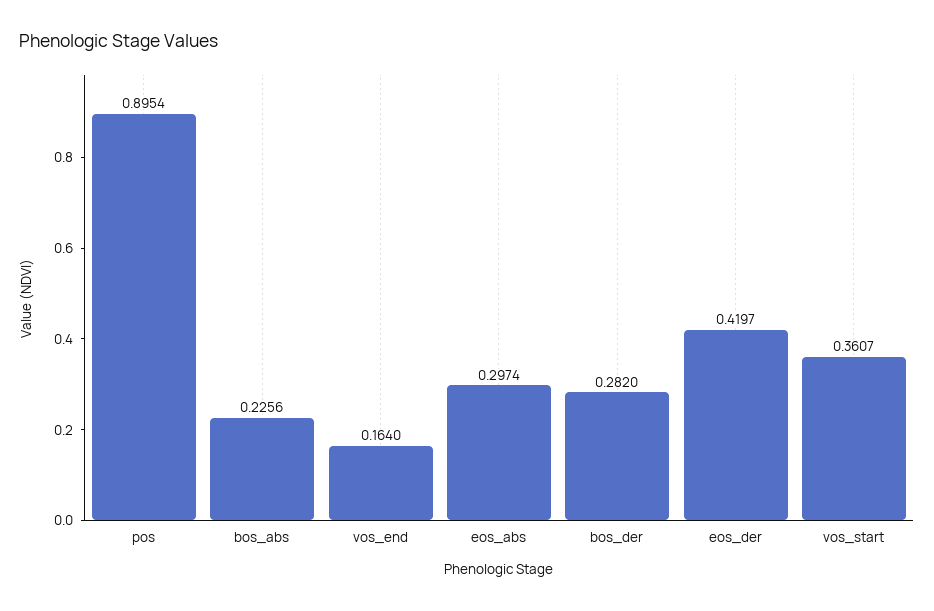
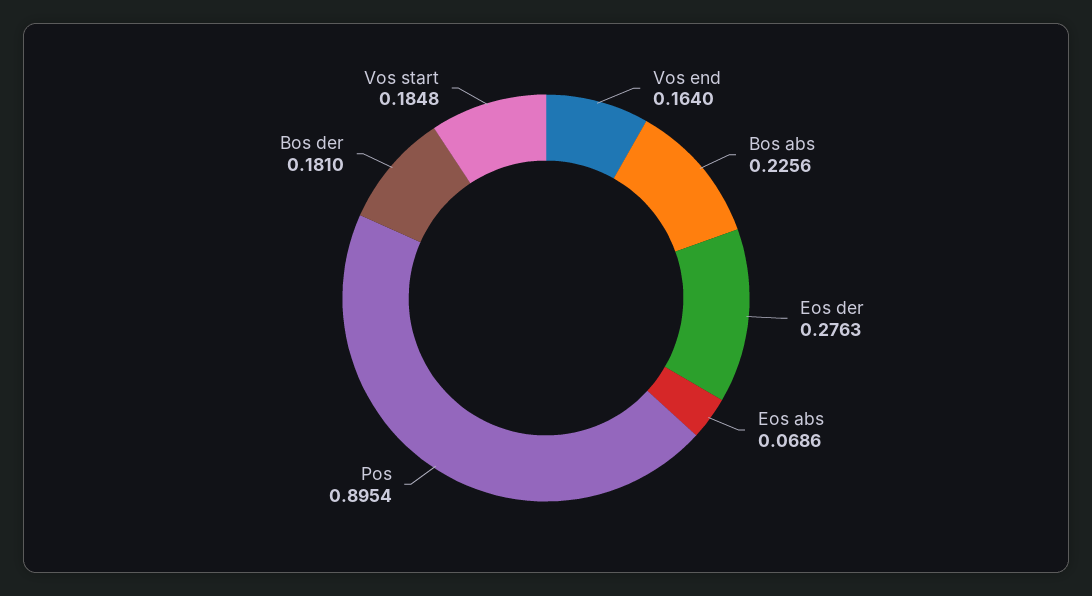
eos_abs: 0.2974 -> 0.0686
bos_der: 0.282 -> 0.181
eos_der: 0.4197 -> 0.2763
vos_start: 0.3607 -> 0.1848

